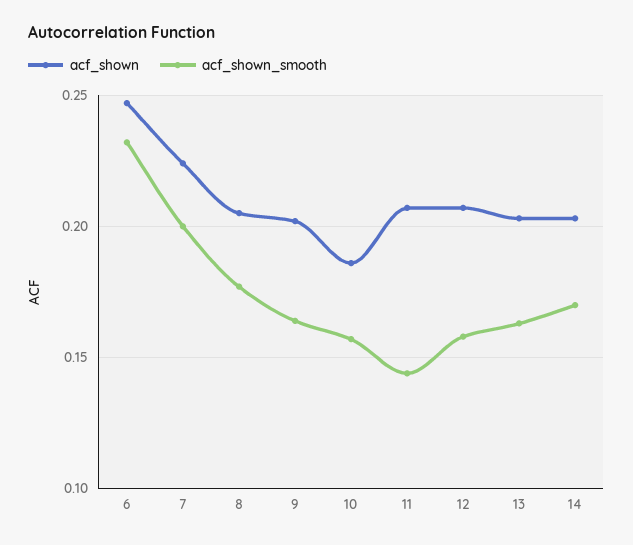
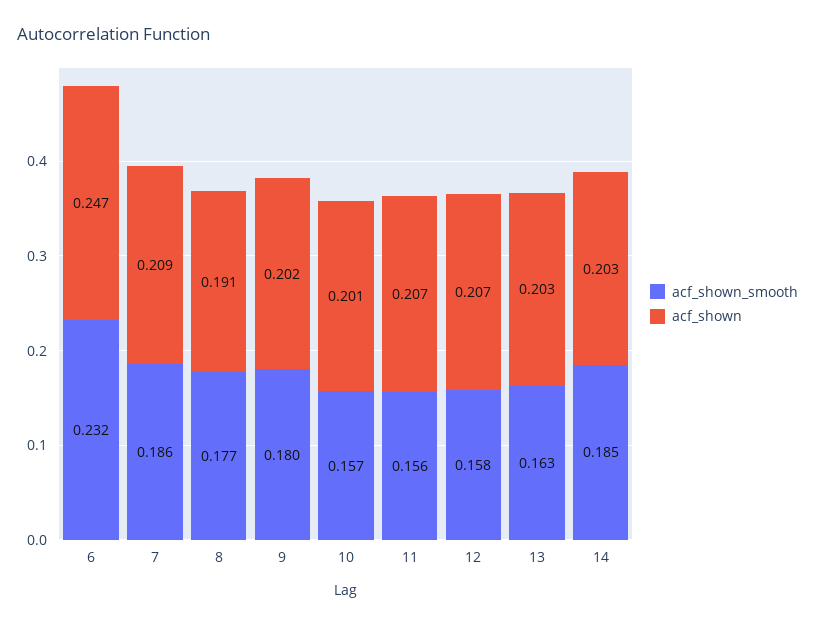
acf_shown, 7: 0.225 -> 0.209
acf_shown_smooth, 7: 0.2 -> 0.186
acf_shown, 8: 0.205 -> 0.191
acf_shown_smooth, 9: 0.165 -> 0.18
acf_shown, 10: 0.185 -> 0.201
acf_shown_smooth, 11: 0.145 -> 0.156
acf_shown_smooth, 14: 0.17 -> 0.185

